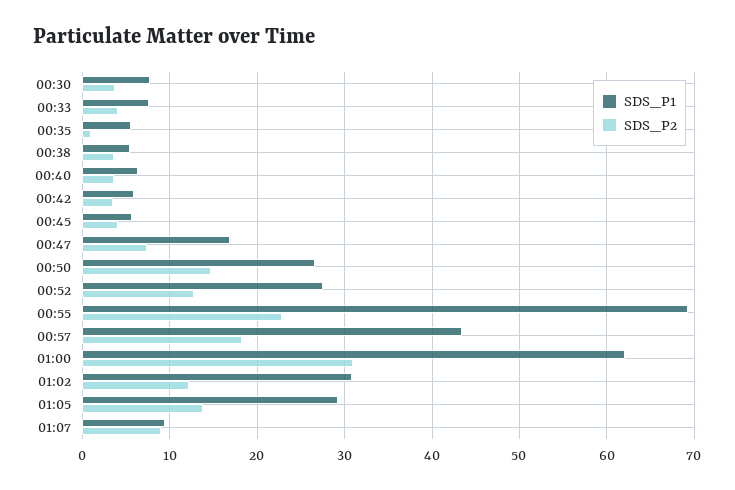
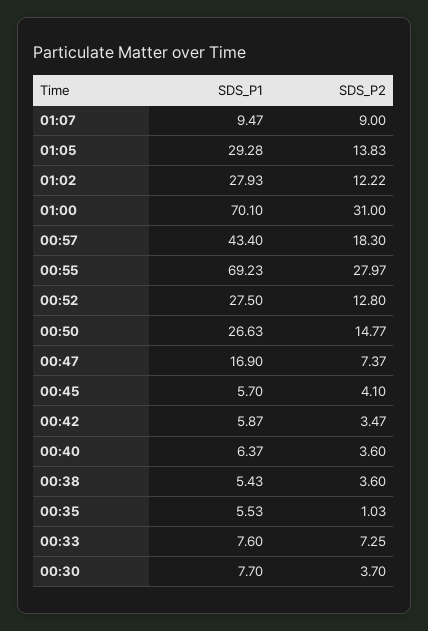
SDS_P2, 00:33: 4 -> 7.25
SDS_P2, 00:55: 23 -> 27.97
SDS_P1, 01:00: 62 -> 70.1
SDS_P1, 01:02: 31 -> 27.93

